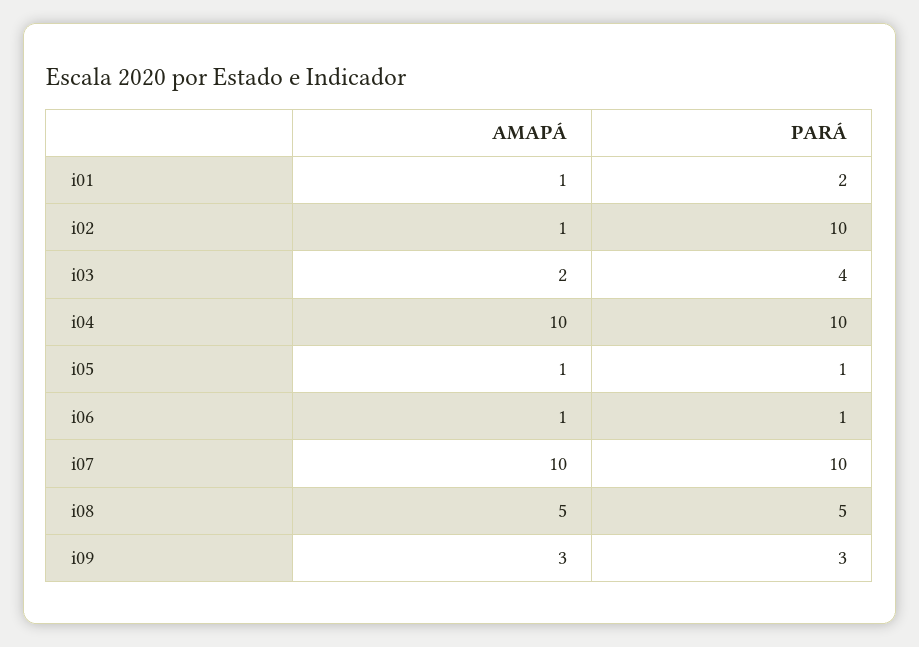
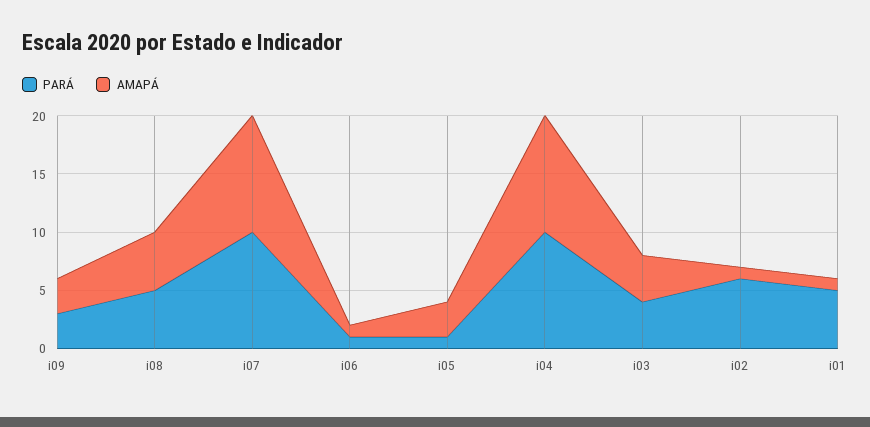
PARÁ, i01: 2 -> 5
PARÁ, i02: 10 -> 6
AMAPÁ, i03: 2 -> 4
AMAPÁ, i05: 1 -> 3

